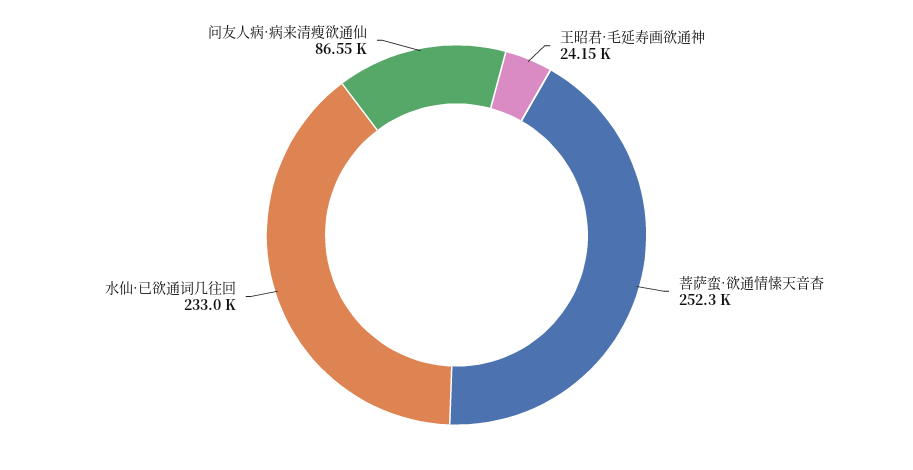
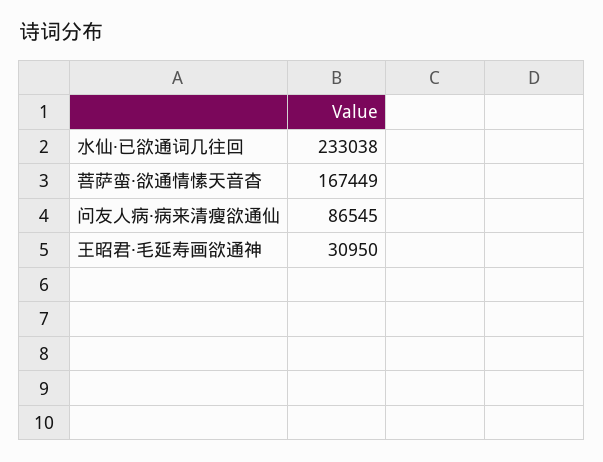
王昭君·毛延寿画欲通神: 24150 -> 30950
菩萨蛮·欲通情愫天音杳: 252300 -> 167449

